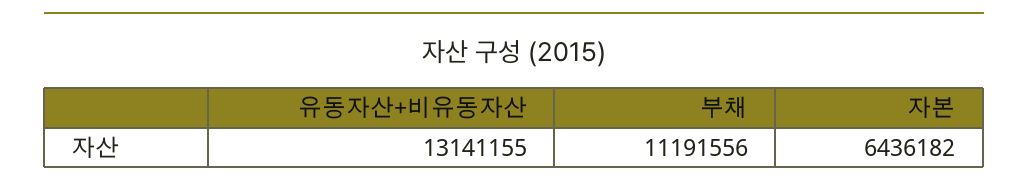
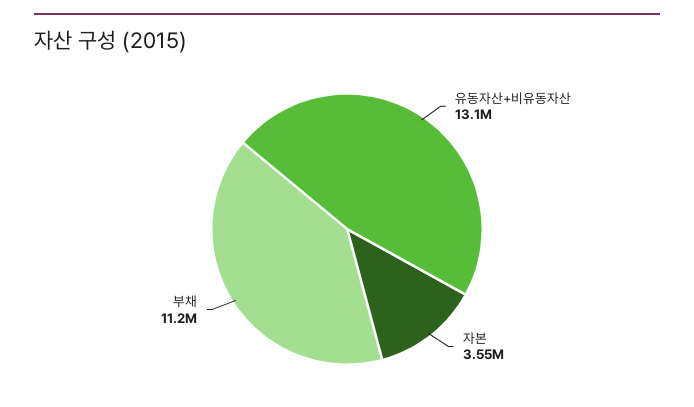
자본: 6436182 -> 3550000

